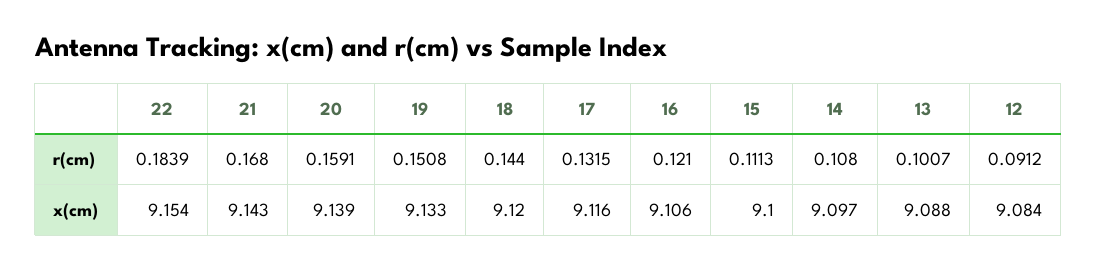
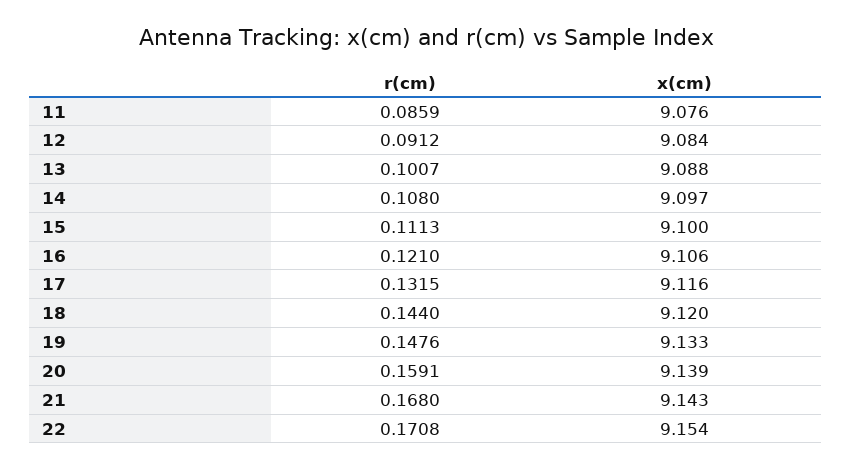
22, r(cm): 0.1839 -> 0.1708
19, r(cm): 0.1508 -> 0.1476
11, r(cm): none -> 0.0859
11, x(cm): none -> 9.076

